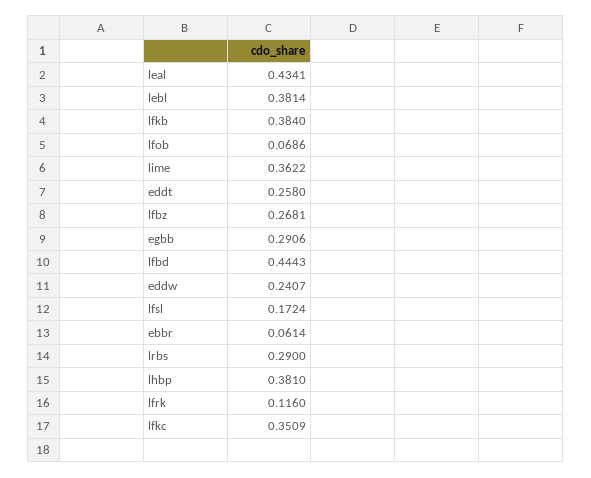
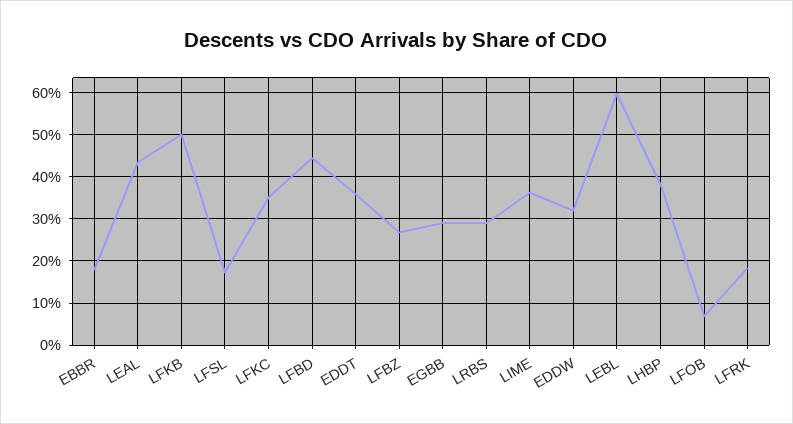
lebl: 0.3814 -> 0.6
lfkb: 0.384 -> 0.5
eddt: 0.258 -> 0.36
eddw: 0.2407 -> 0.32
ebbr: 0.0614 -> 0.18
lfrk: 0.116 -> 0.18

